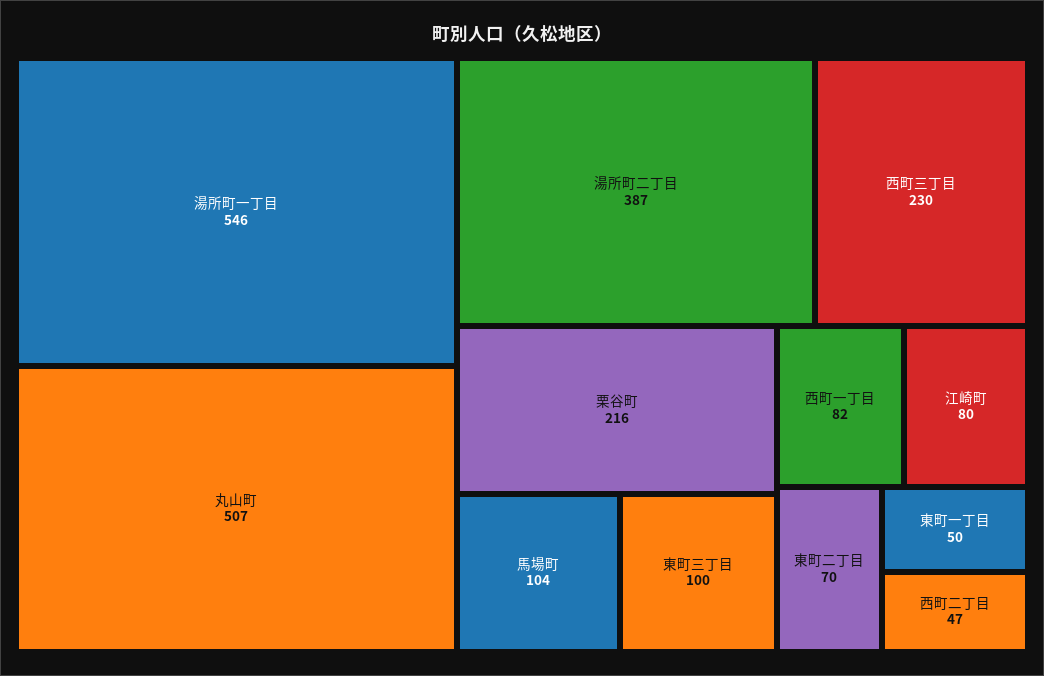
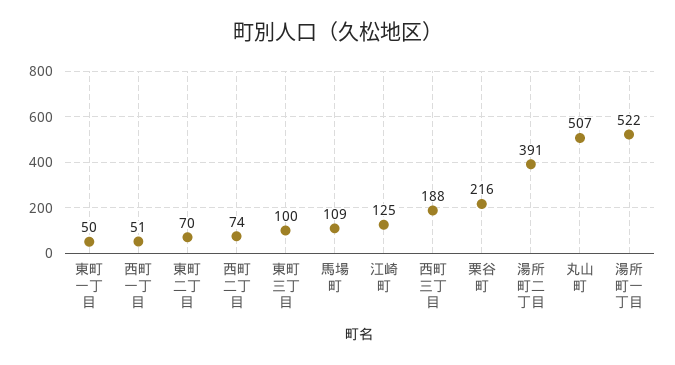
湯所町一丁目: 546 -> 522
湯所町二丁目: 387 -> 391
西町三丁目: 230 -> 188
馬場町: 104 -> 109
西町一丁目: 82 -> 51
江崎町: 80 -> 125
西町二丁目: 47 -> 74

